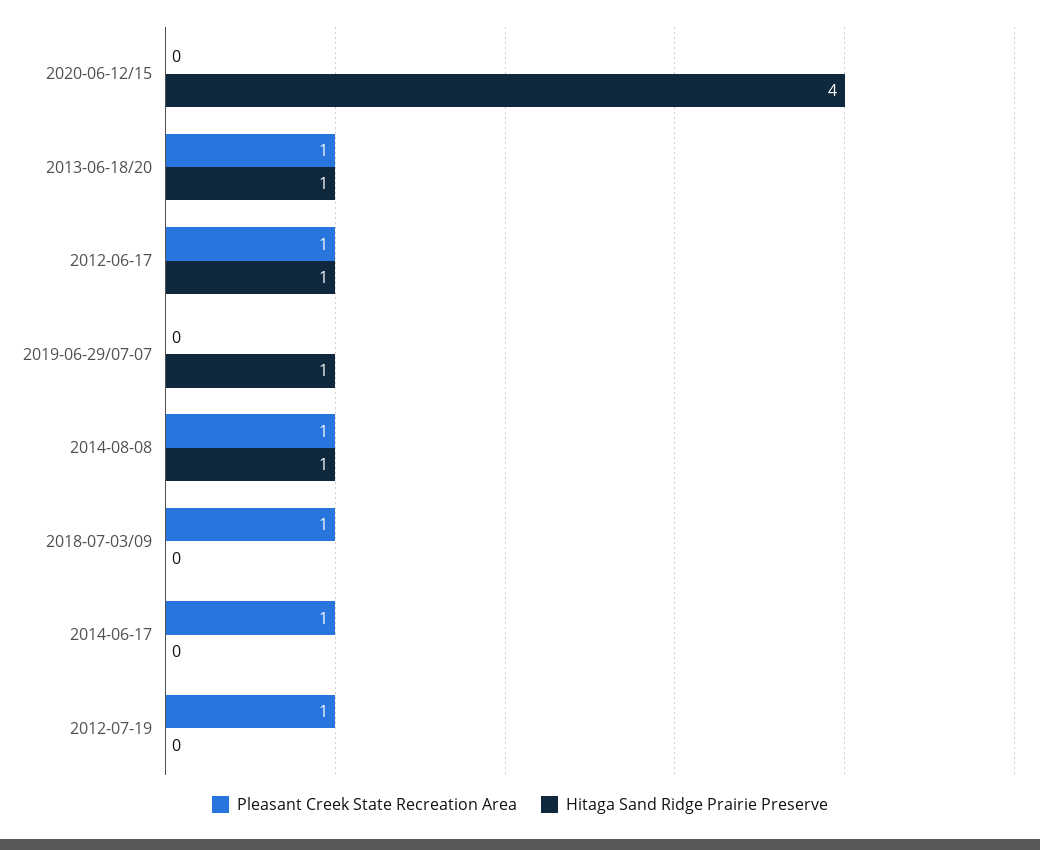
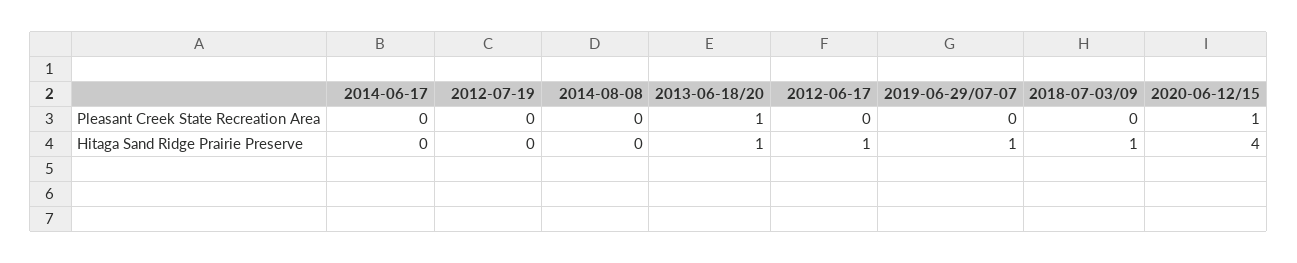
Pleasant Creek State Recreation Area, 2020-06-12/15: 0 -> 1
Pleasant Creek State Recreation Area, 2012-06-17: 1 -> 0
Pleasant Creek State Recreation Area, 2014-08-08: 1 -> 0
Hitaga Sand Ridge Prairie Preserve, 2014-08-08: 1 -> 0
Pleasant Creek State Recreation Area, 2018-07-03/09: 1 -> 0
Hitaga Sand Ridge Prairie Preserve, 2018-07-03/09: 0 -> 1
Pleasant Creek State Recreation Area, 2014-06-17: 1 -> 0
Pleasant Creek State Recreation Area, 2012-07-19: 1 -> 0

